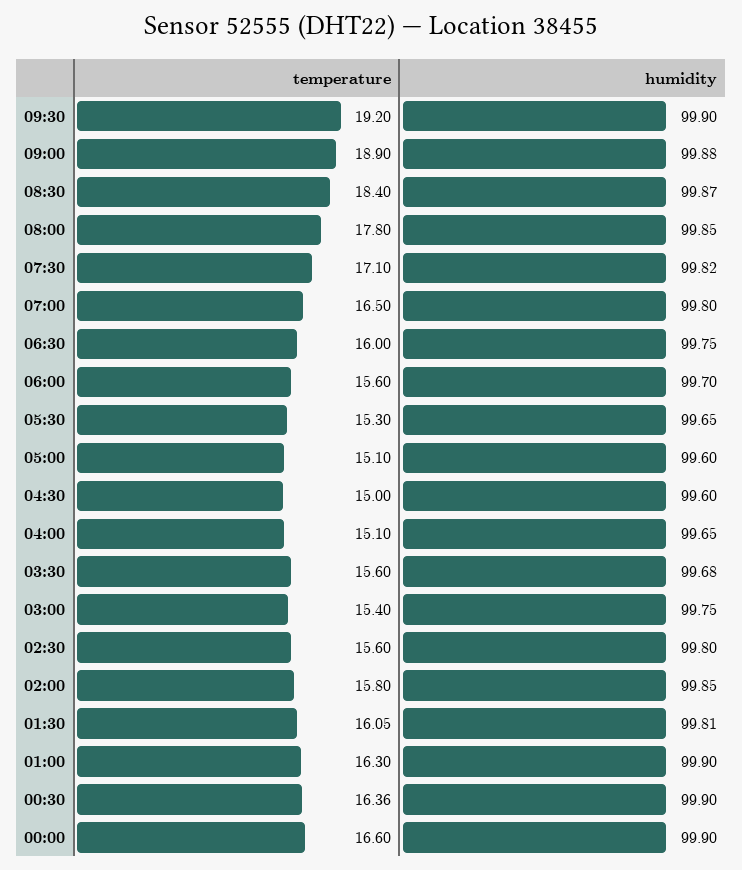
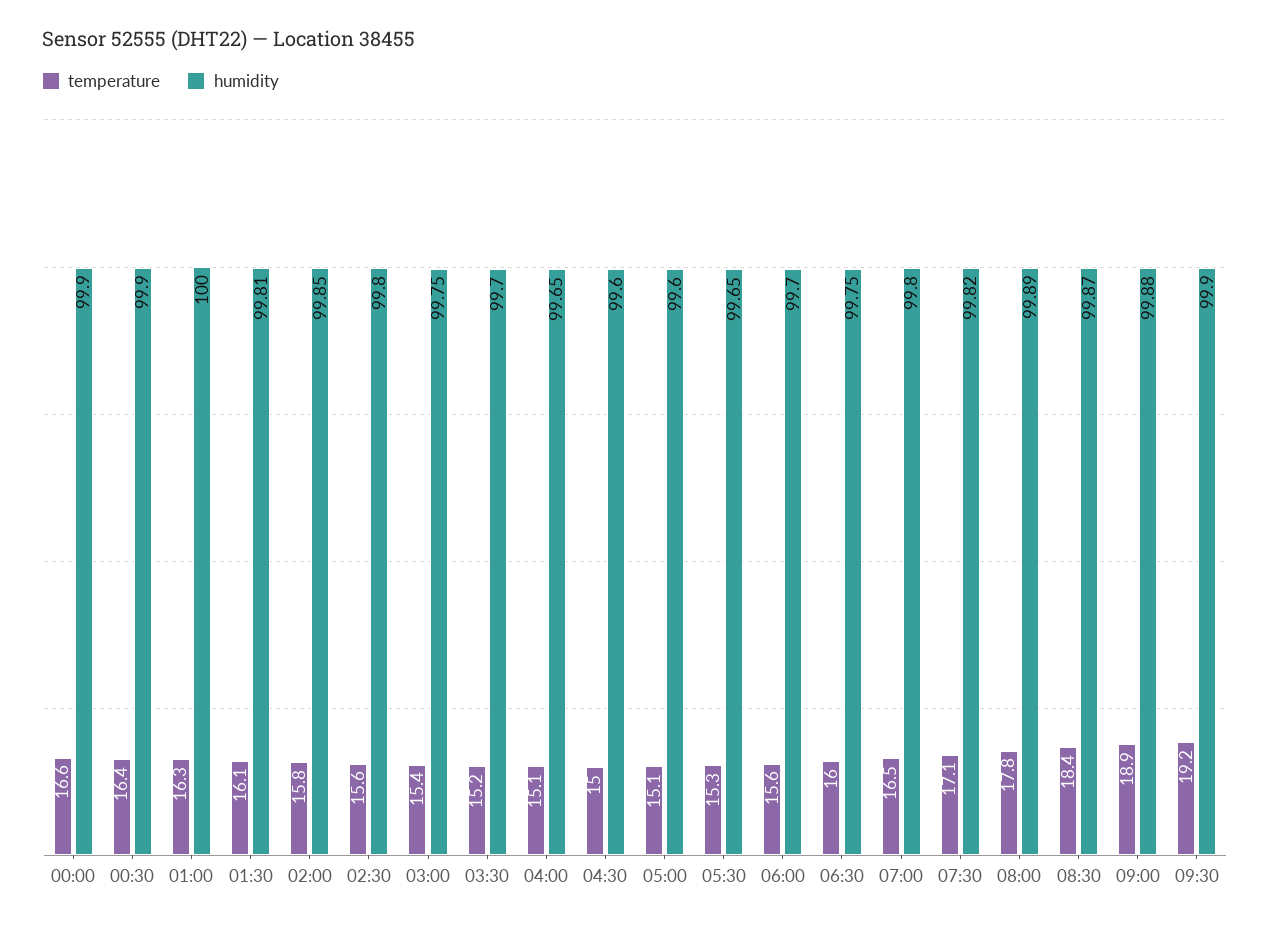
humidity, 08:00: 99.85 -> 99.89
temperature, 03:30: 15.6 -> 15.2
humidity, 03:30: 99.68 -> 99.7
humidity, 01:00: 99.9 -> 100

